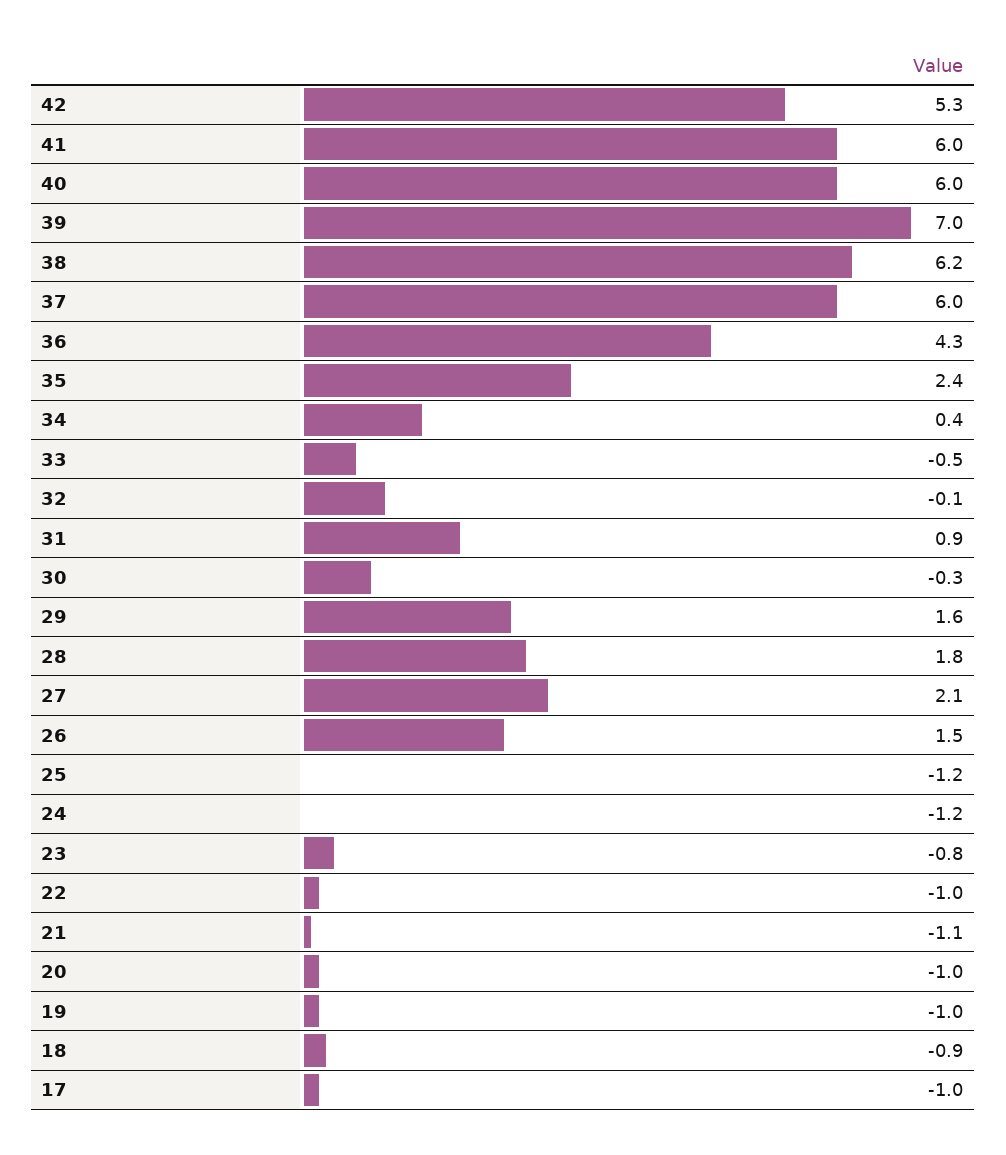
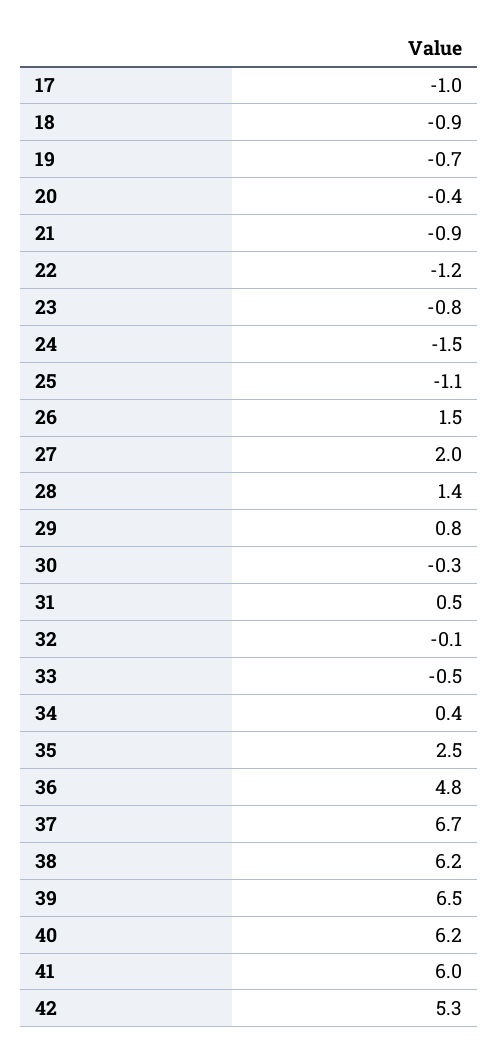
40: 6 -> 6.2
39: 7 -> 6.5
37: 6 -> 6.7
36: 4.3 -> 4.8
35: 2.4 -> 2.5
31: 0.9 -> 0.5
29: 1.6 -> 0.8
28: 1.8 -> 1.4
27: 2.1 -> 2
25: -1.2 -> -1.1
24: -1.2 -> -1.5
22: -1 -> -1.2
21: -1.1 -> -0.9
20: -1 -> -0.4
19: -1 -> -0.7

